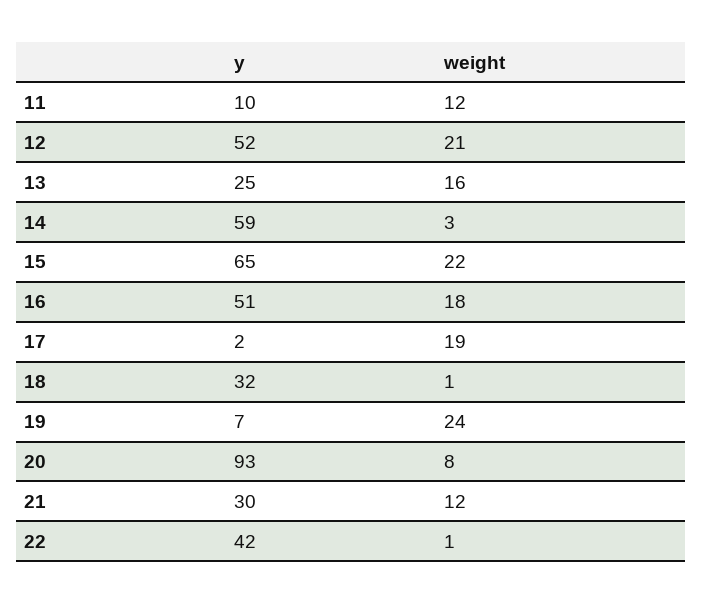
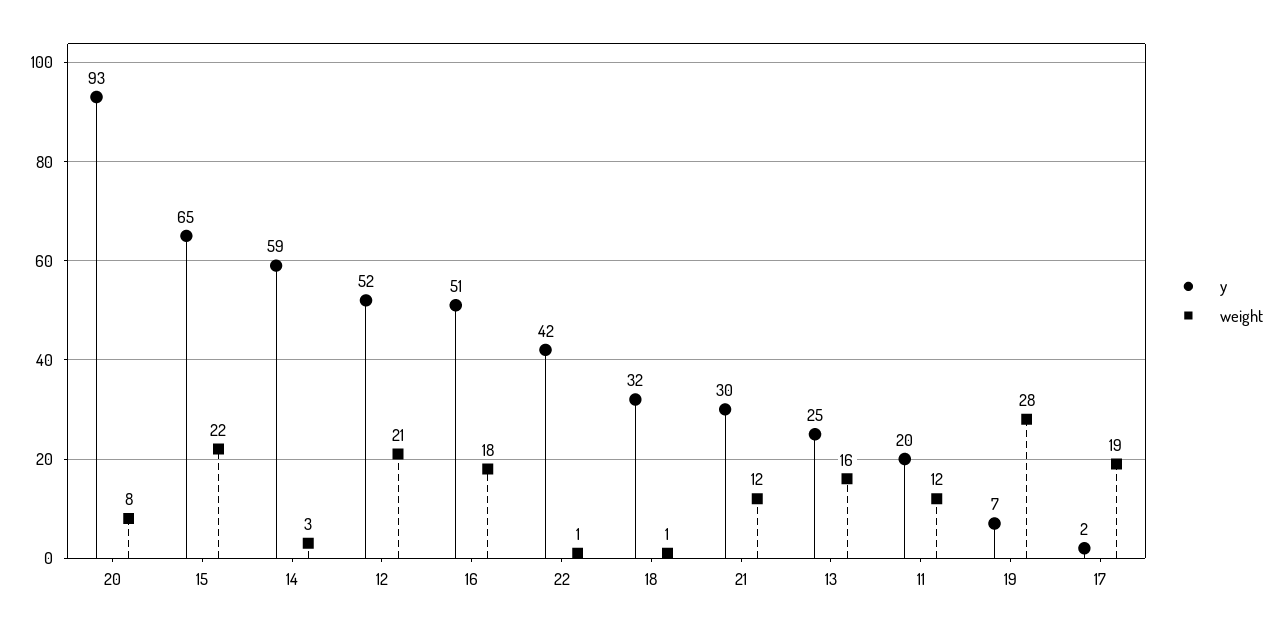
y, 11: 10 -> 20
weight, 19: 24 -> 28

